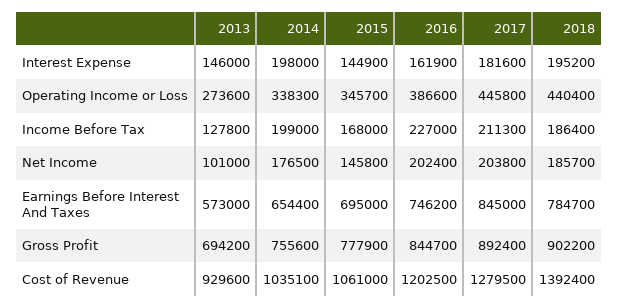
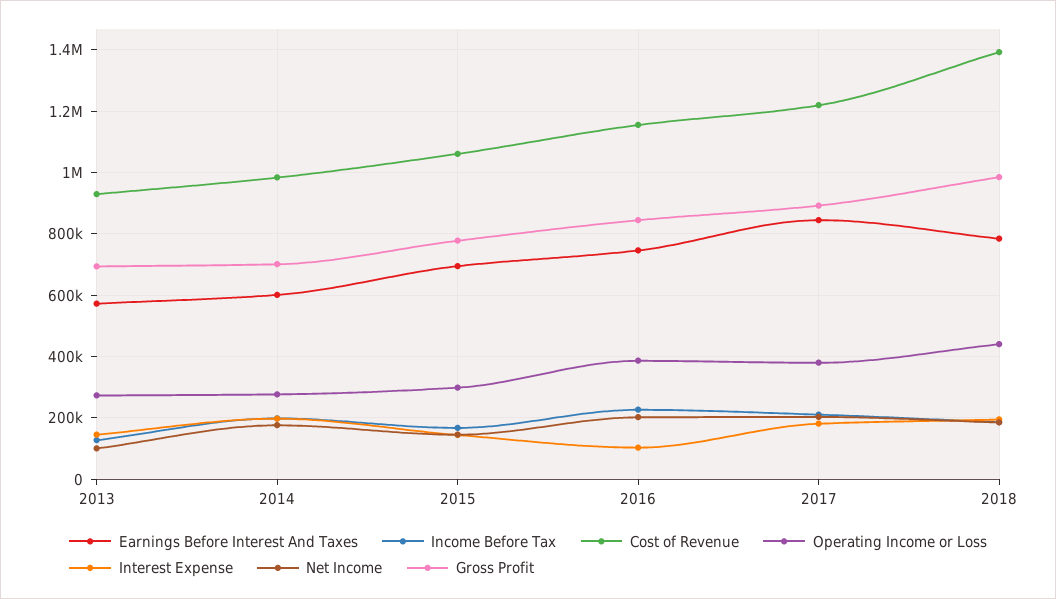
Interest Expense, 2016: 161900 -> 100000
Operating Income or Loss, 2014: 338300 -> 280000
Operating Income or Loss, 2015: 345700 -> 300000
Operating Income or Loss, 2017: 445800 -> 380000
Earnings Before Interest And Taxes, 2014: 654400 -> 600000
Gross Profit, 2014: 755600 -> 700000
Gross Profit, 2018: 902200 -> 980000
Cost of Revenue, 2014: 1035100 -> 980000
Cost of Revenue, 2016: 1202500 -> 1160000
Cost of Revenue, 2017: 1279500 -> 1220000

